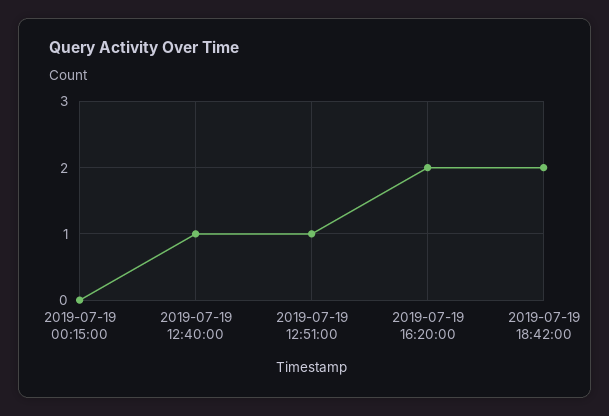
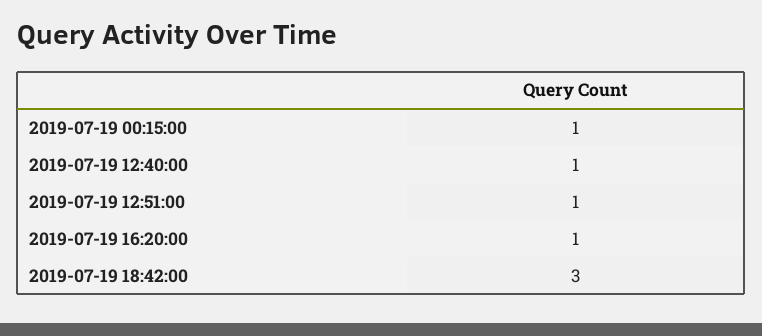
2019-07-19 00:15:00: 0 -> 1
2019-07-19 16:20:00: 2 -> 1
2019-07-19 18:42:00: 2 -> 3

